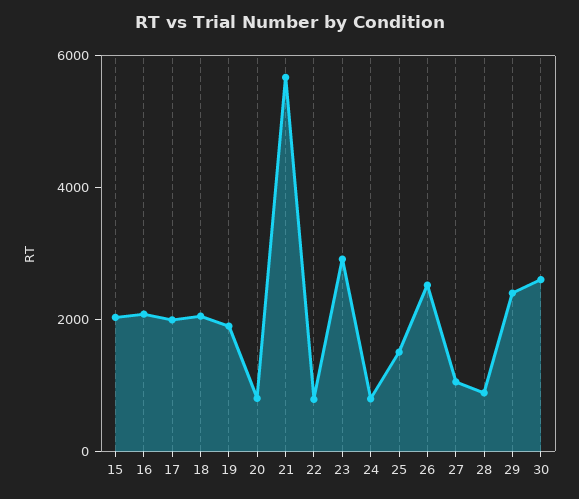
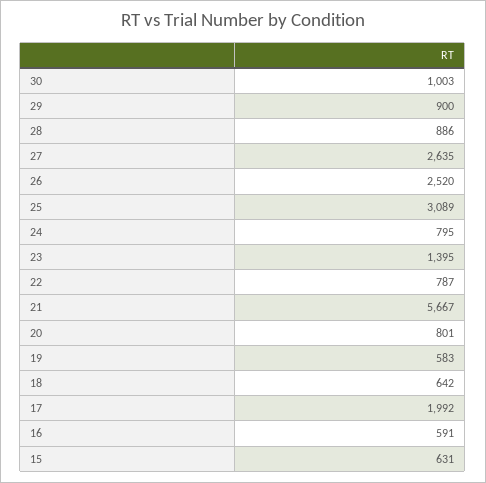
15: 2000 -> 631
16: 2000 -> 591
18: 2000 -> 642
19: 2000 -> 583
23: 3000 -> 1395
25: 1500 -> 3089
27: 1000 -> 2635
29: 2500 -> 900
30: 2500 -> 1003

